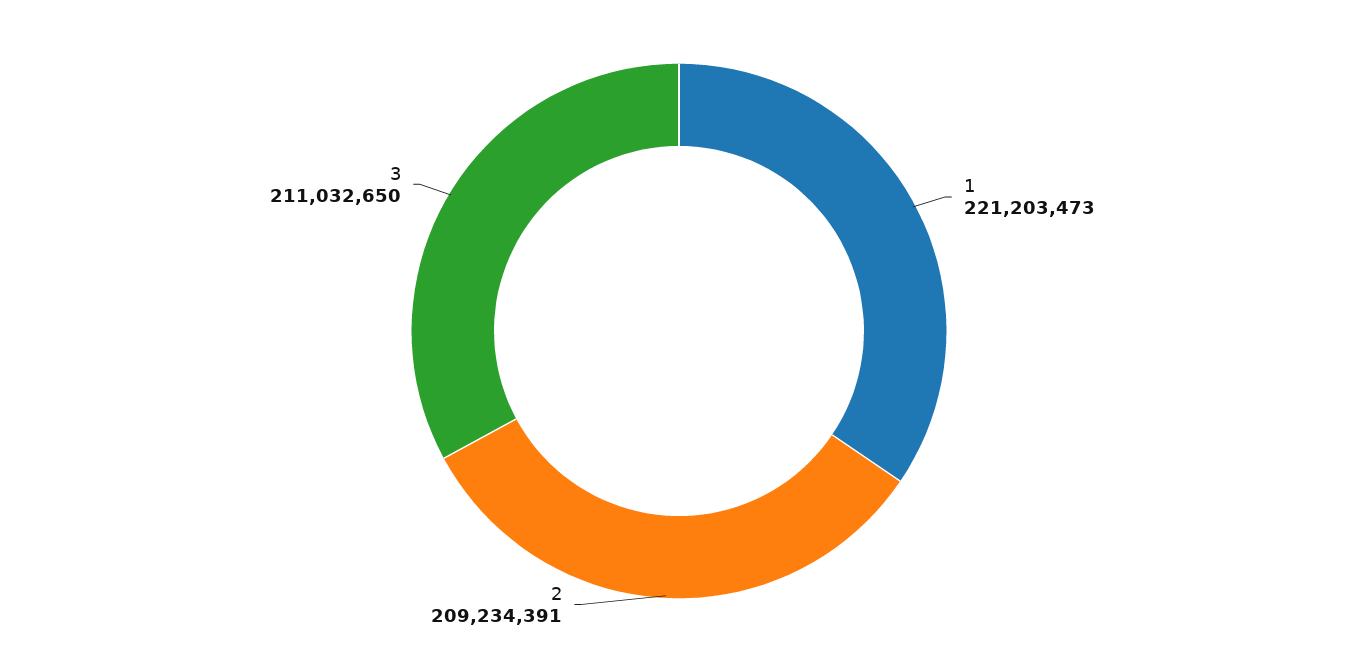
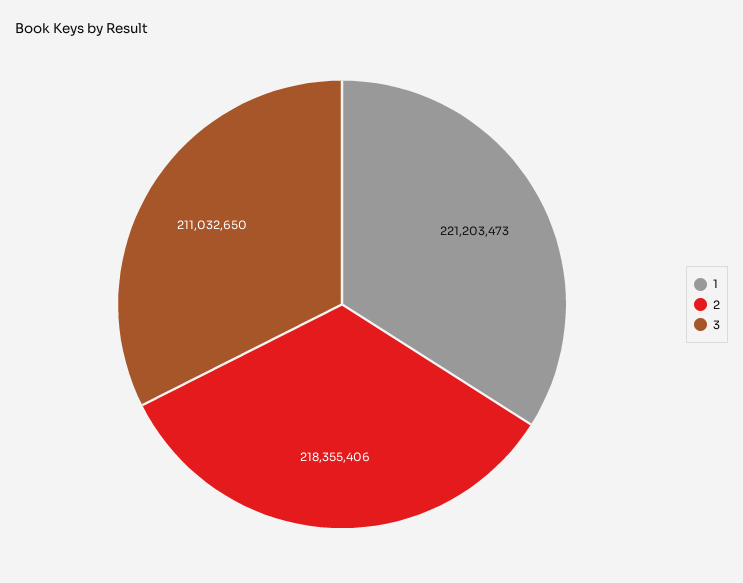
2: 209234391 -> 218355406

